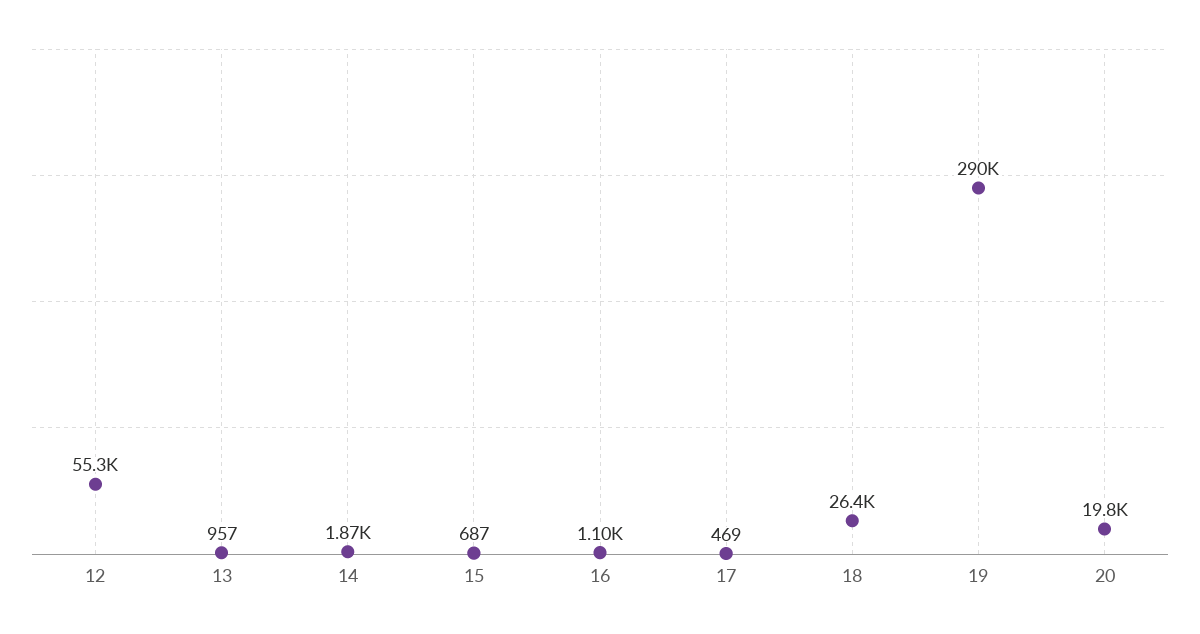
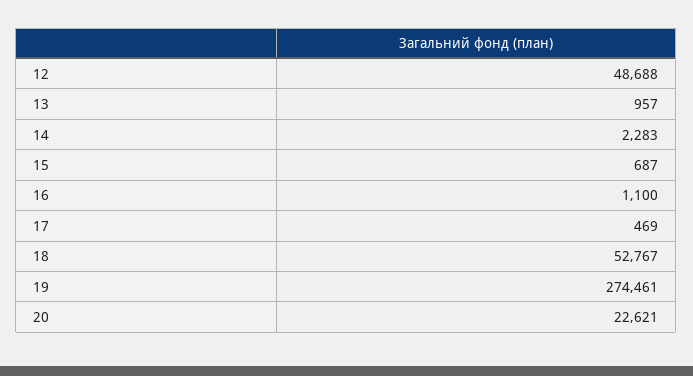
12: 55300 -> 48688
14: 1870 -> 2283
18: 26400 -> 52767
19: 290000 -> 274461
20: 19800 -> 22621

